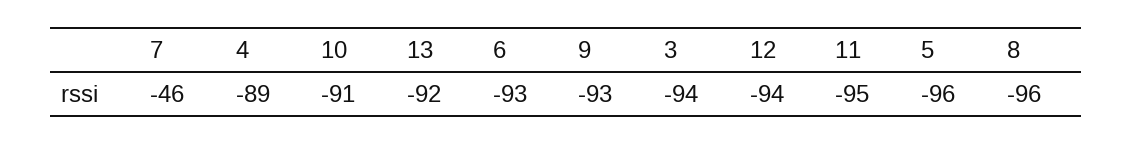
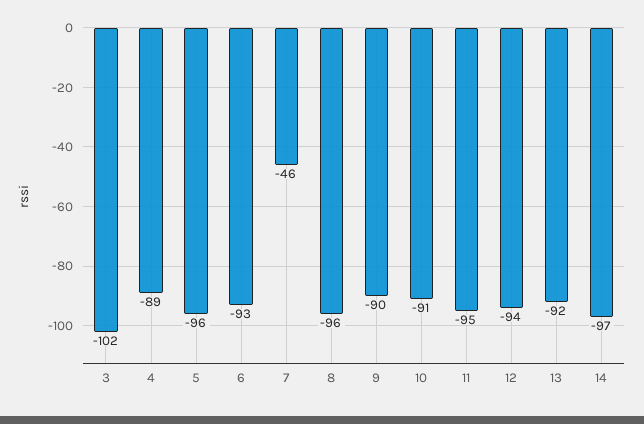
9: -93 -> -90
3: -94 -> -102
14: none -> -97

